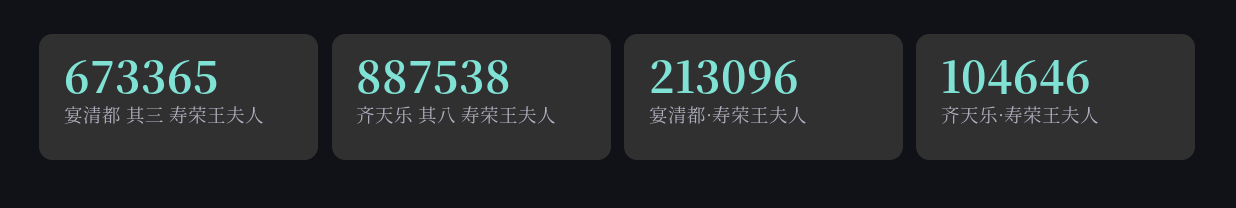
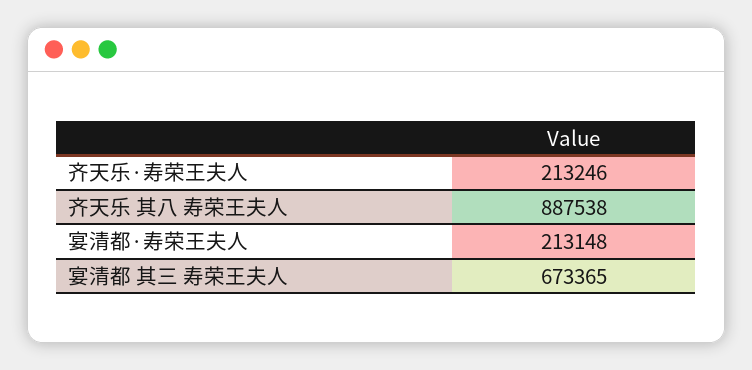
宴清都·寿荣王夫人: 213096 -> 213148
齐天乐·寿荣王夫人: 104646 -> 213246

